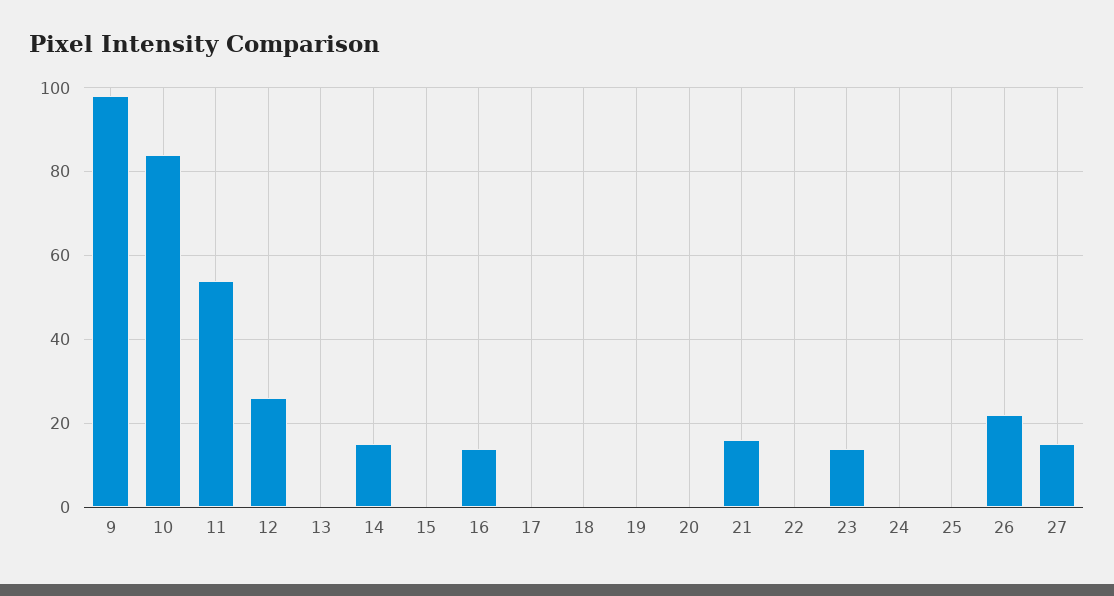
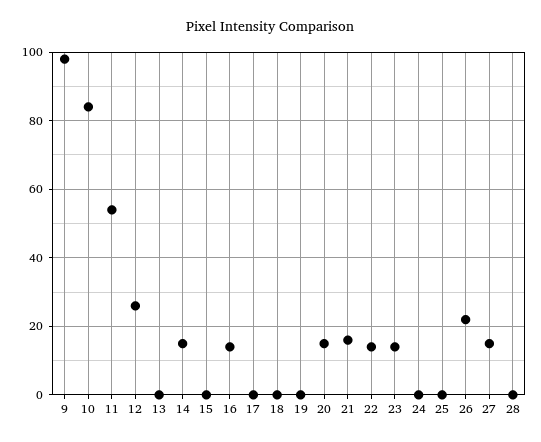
20: 0 -> 15
22: 0 -> 15
28: none -> 0

